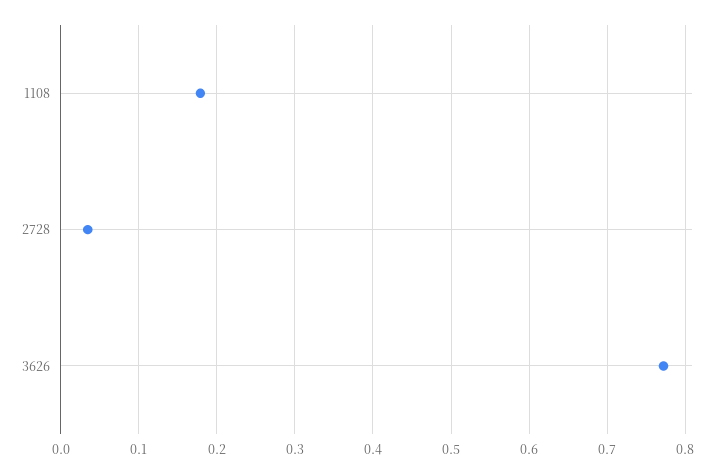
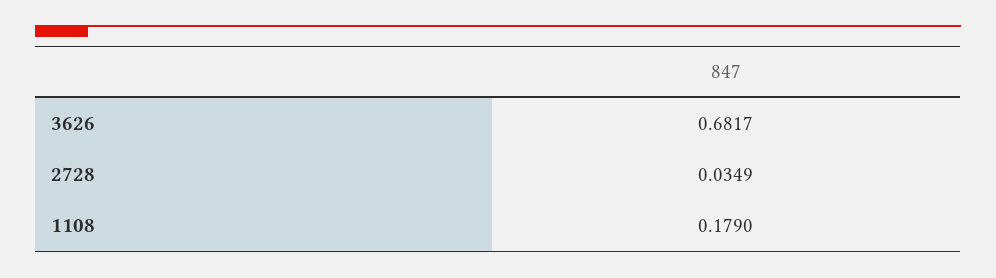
3626: 0.77 -> 0.6817

